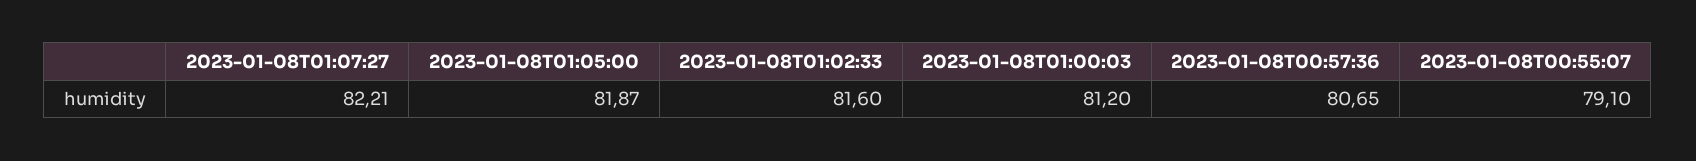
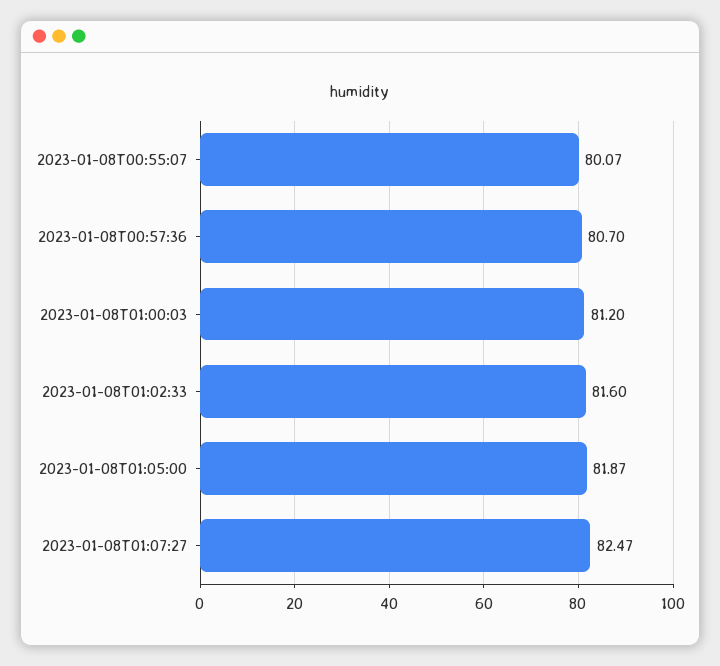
2023-01-08T01:07:27: 82.21 -> 82.47
2023-01-08T00:57:36: 80.65 -> 80.7
2023-01-08T00:55:07: 79.1 -> 80.07

